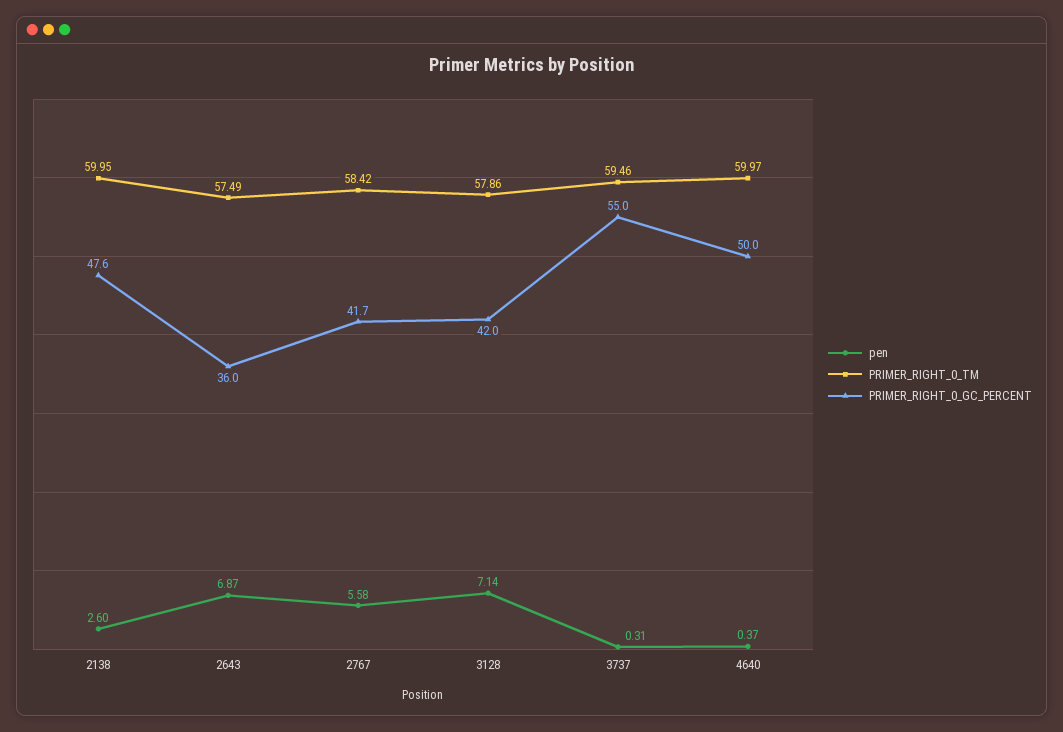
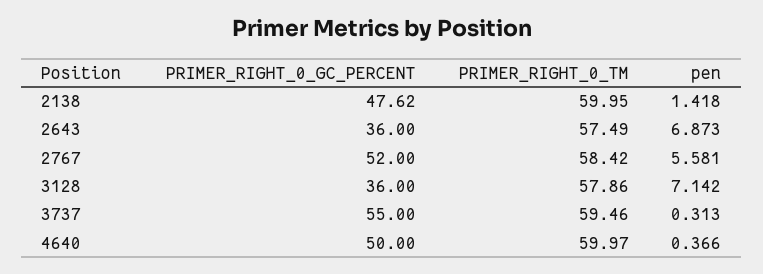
pen, 2138: 2.6 -> 1.418
PRIMER_RIGHT_0_GC_PERCENT, 2767: 41.7 -> 52
PRIMER_RIGHT_0_GC_PERCENT, 3128: 42 -> 36

